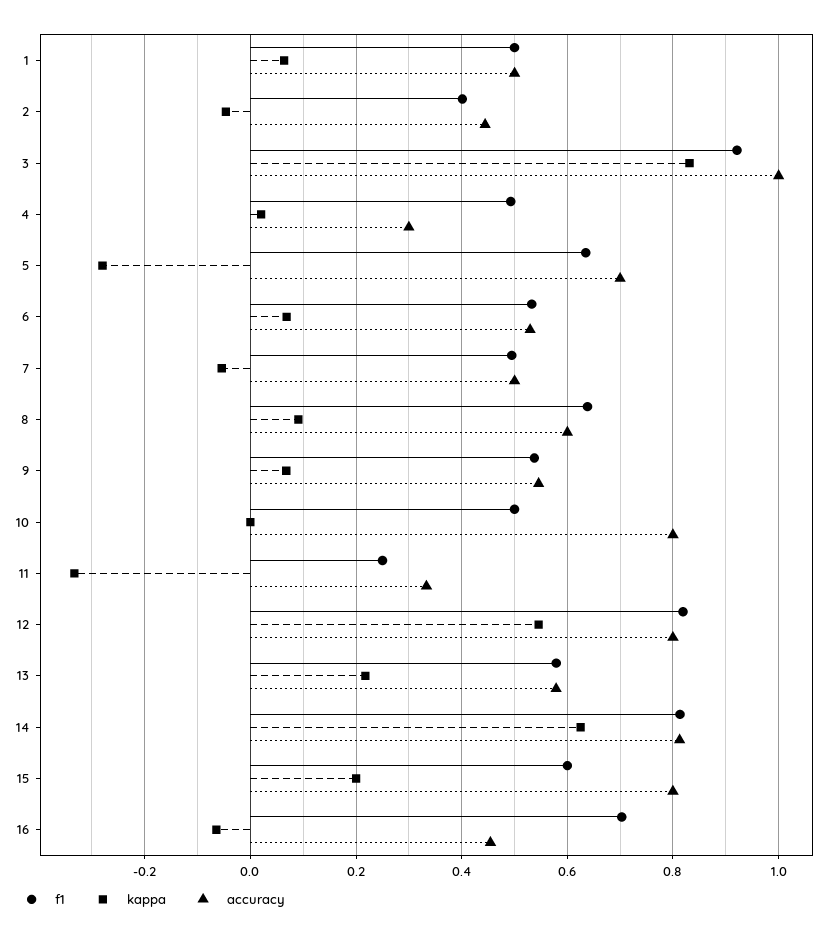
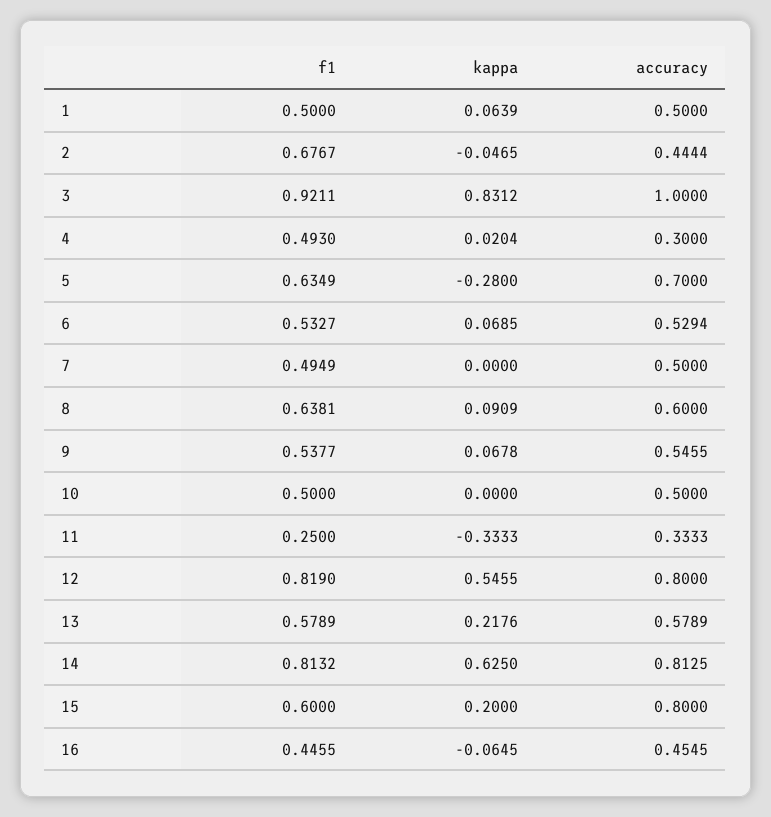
f1, 2: 0.4 -> 0.6767
kappa, 7: -0.06 -> 0
accuracy, 10: 0.8 -> 0.5
f1, 16: 0.7 -> 0.4455

